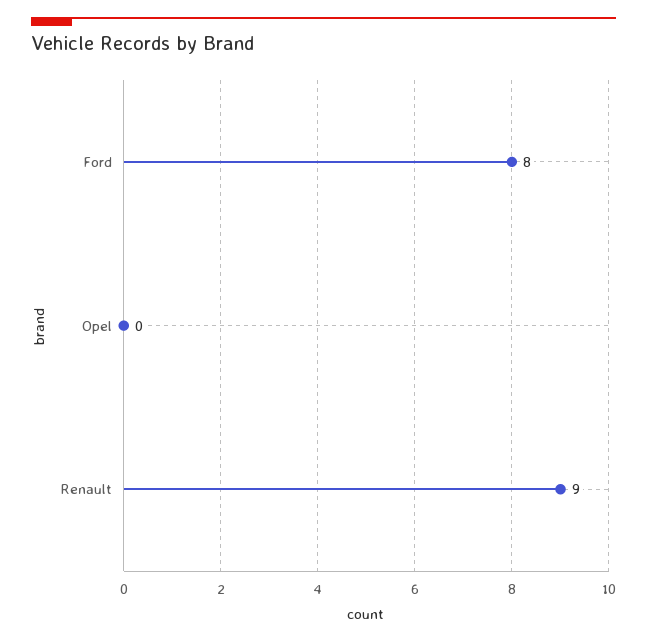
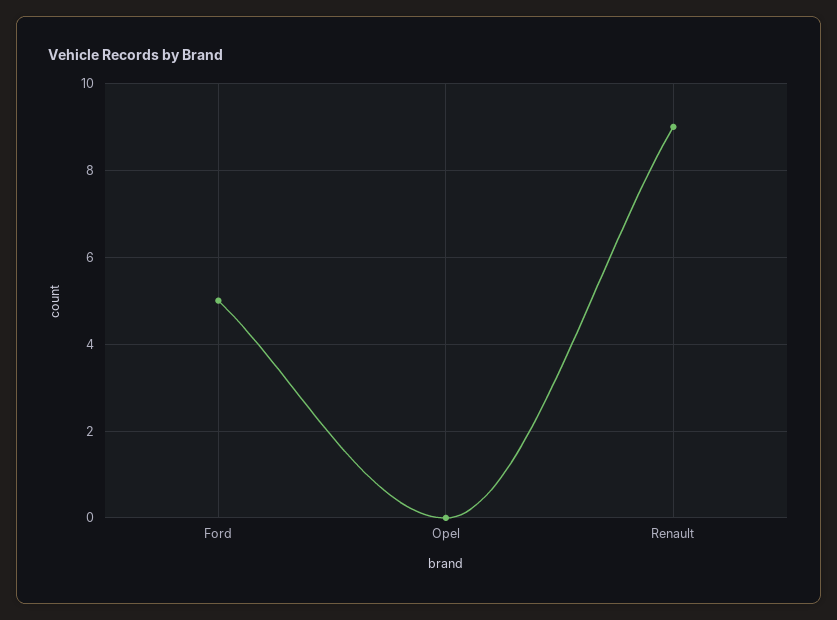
Ford: 8 -> 5

